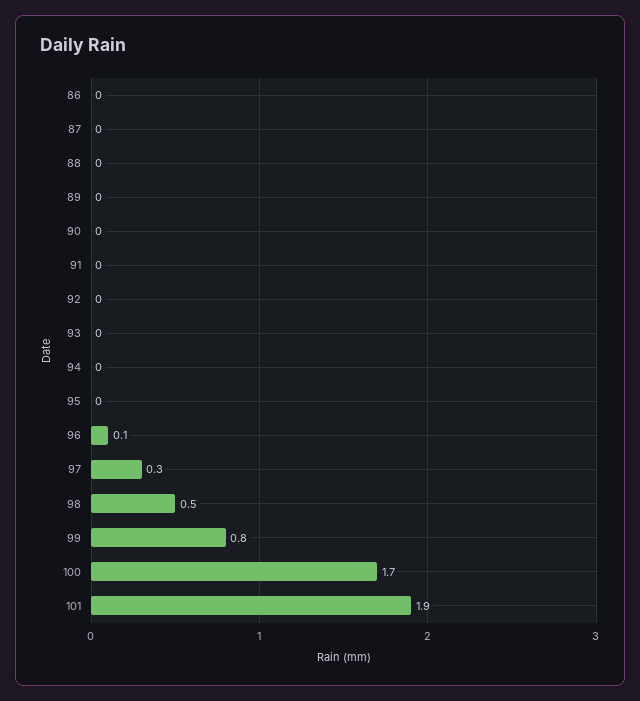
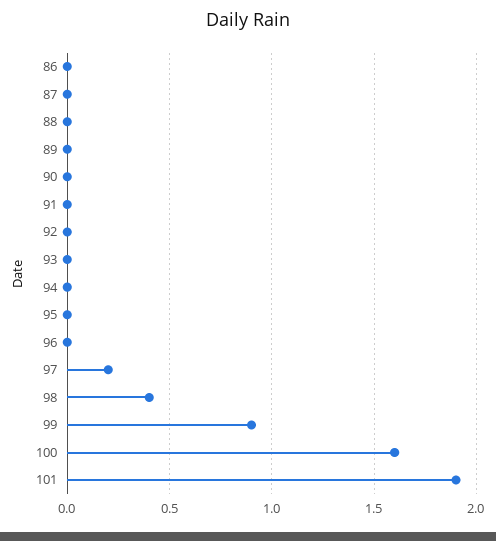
96: 0.1 -> 0
97: 0.3 -> 0.2
98: 0.5 -> 0.4
99: 0.8 -> 0.9
100: 1.7 -> 1.6

